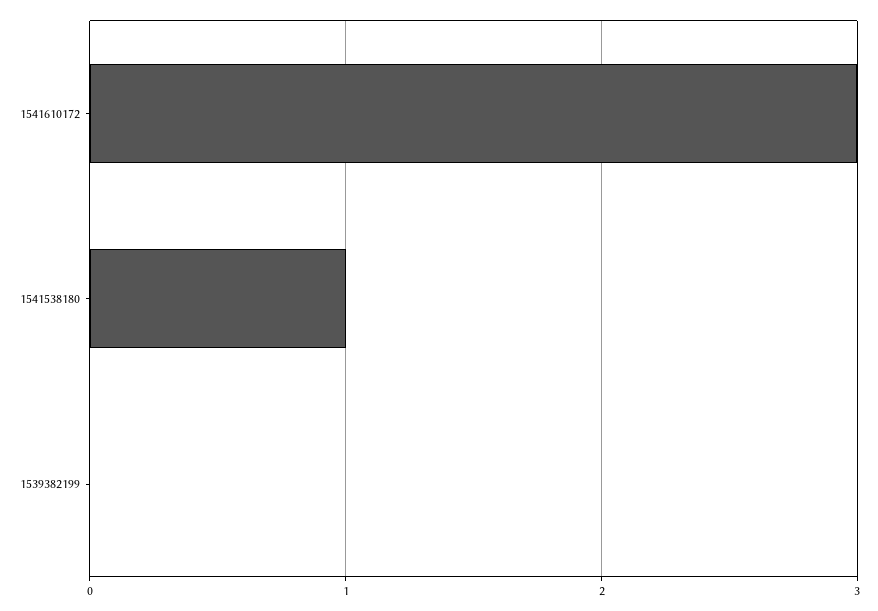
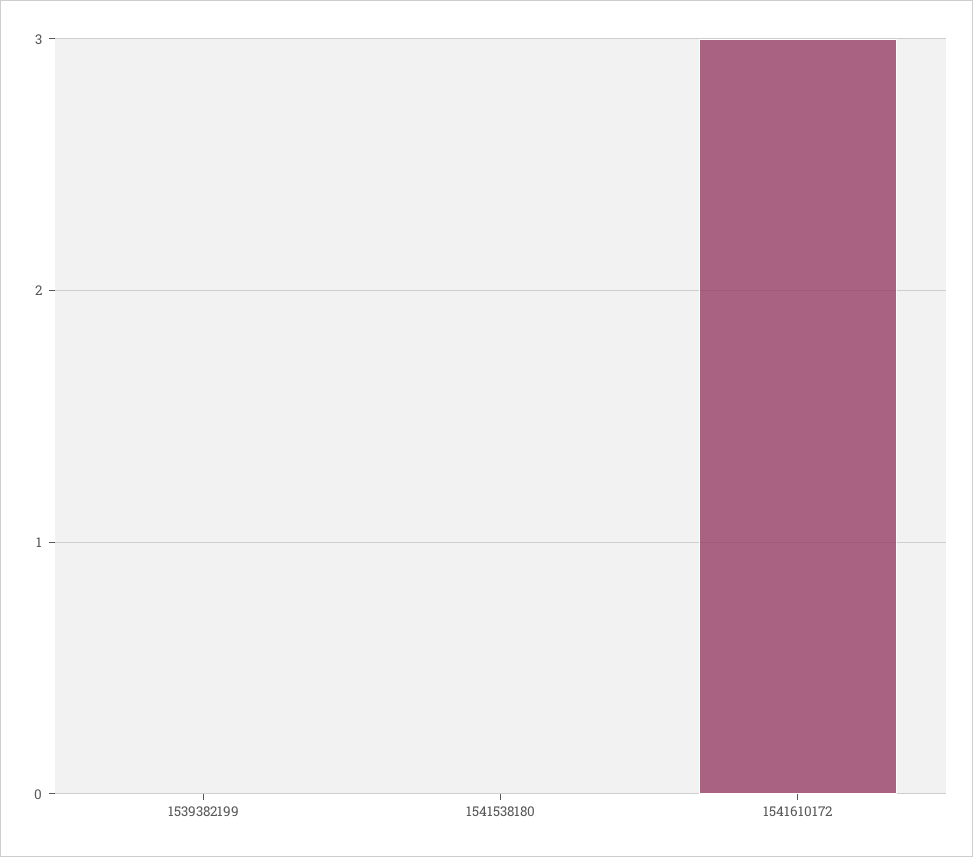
1541538180: 1 -> 0

